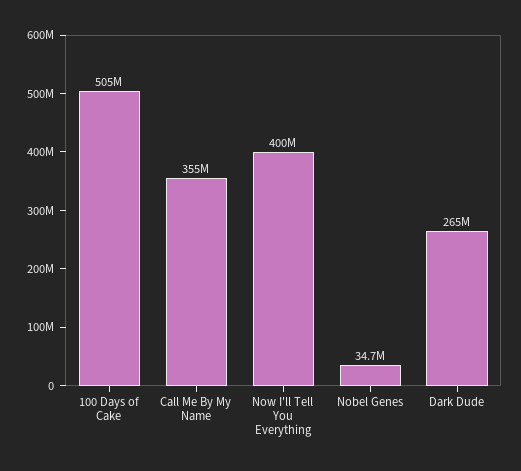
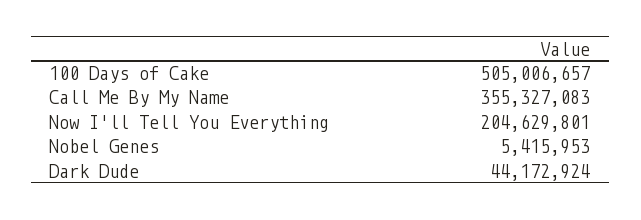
Now I'll Tell You Everything: 400000000 -> 204629801
Nobel Genes: 34700000 -> 5415953
Dark Dude: 265000000 -> 44172924

